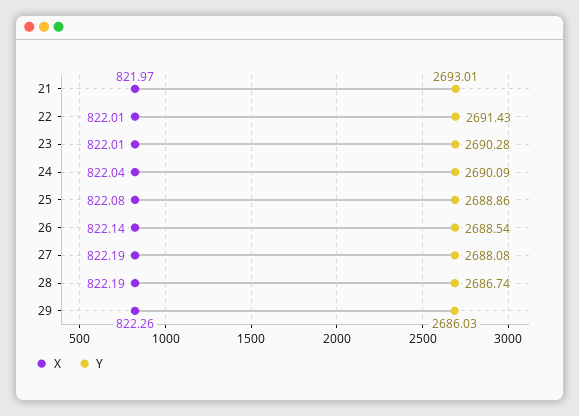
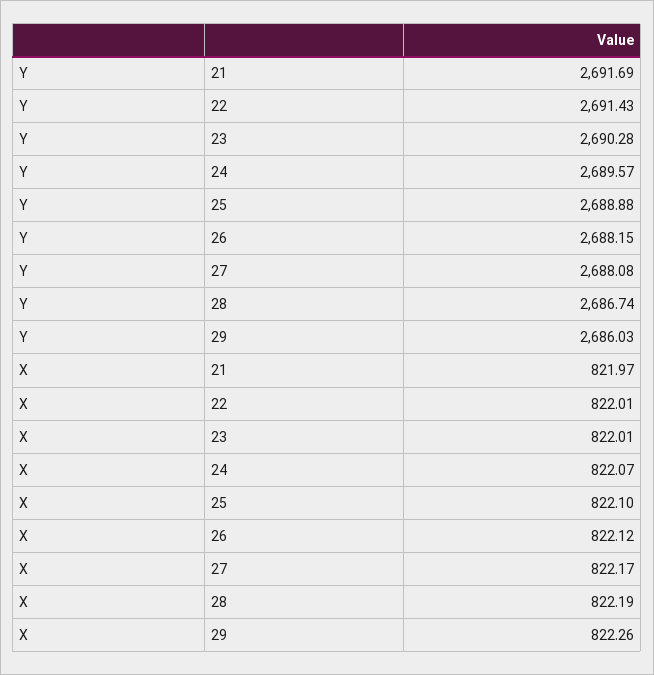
Y, 21: 2693.01 -> 2691.69
X, 24: 822.04 -> 822.07
Y, 24: 2690.09 -> 2689.57
X, 25: 822.08 -> 822.1
Y, 25: 2688.86 -> 2688.88
X, 26: 822.14 -> 822.12
Y, 26: 2688.54 -> 2688.15
X, 27: 822.19 -> 822.17

